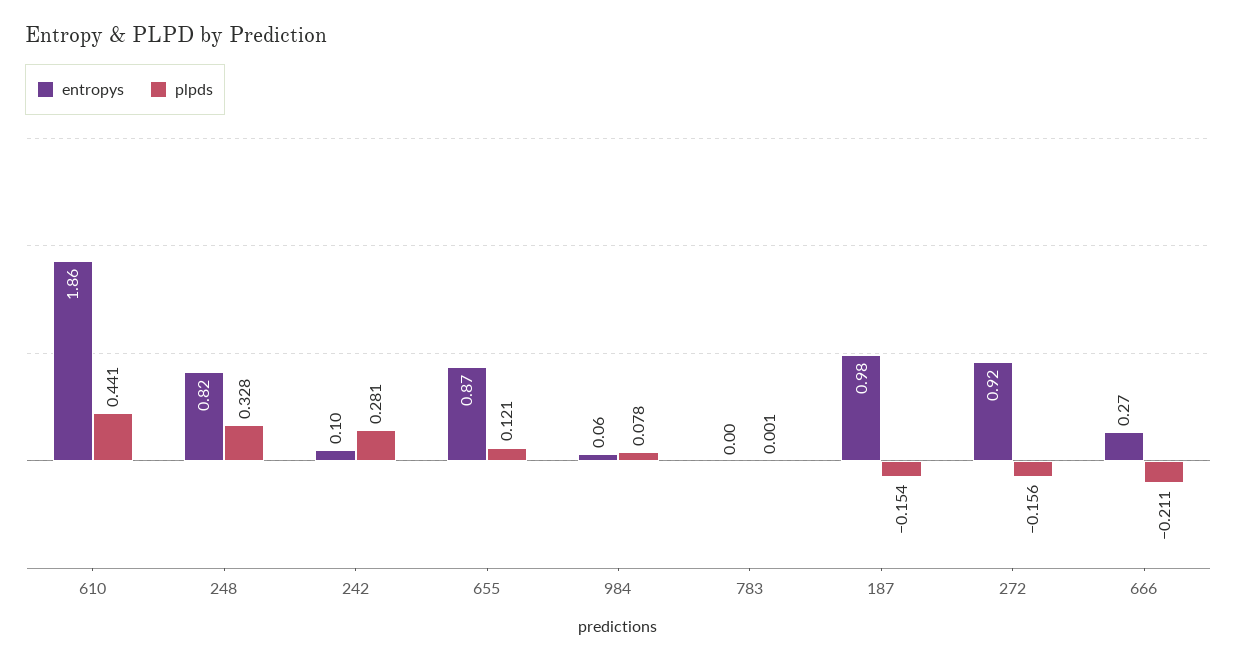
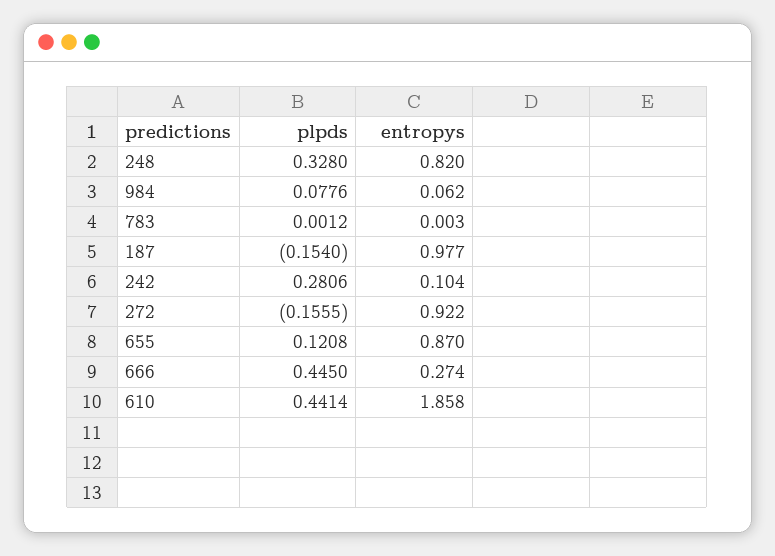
plpds, 666: -0.211 -> 0.445

